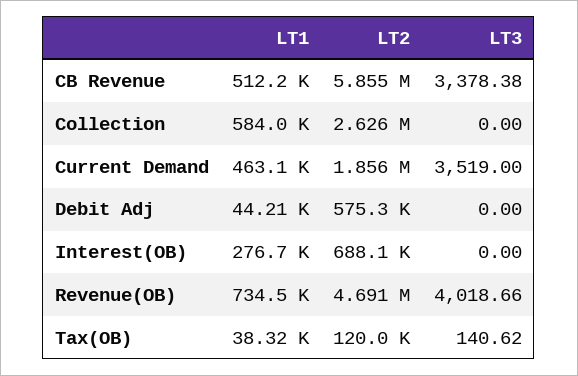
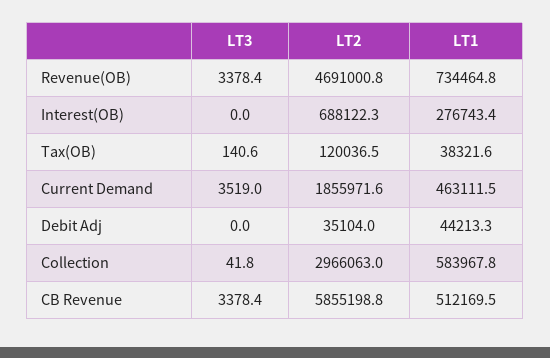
LT2, Collection: 2626000 -> 2966063
LT3, Collection: 0 -> 41.8
LT2, Debit Adj: 575300 -> 35104
LT3, Revenue(OB): 4018.66 -> 3378.4

